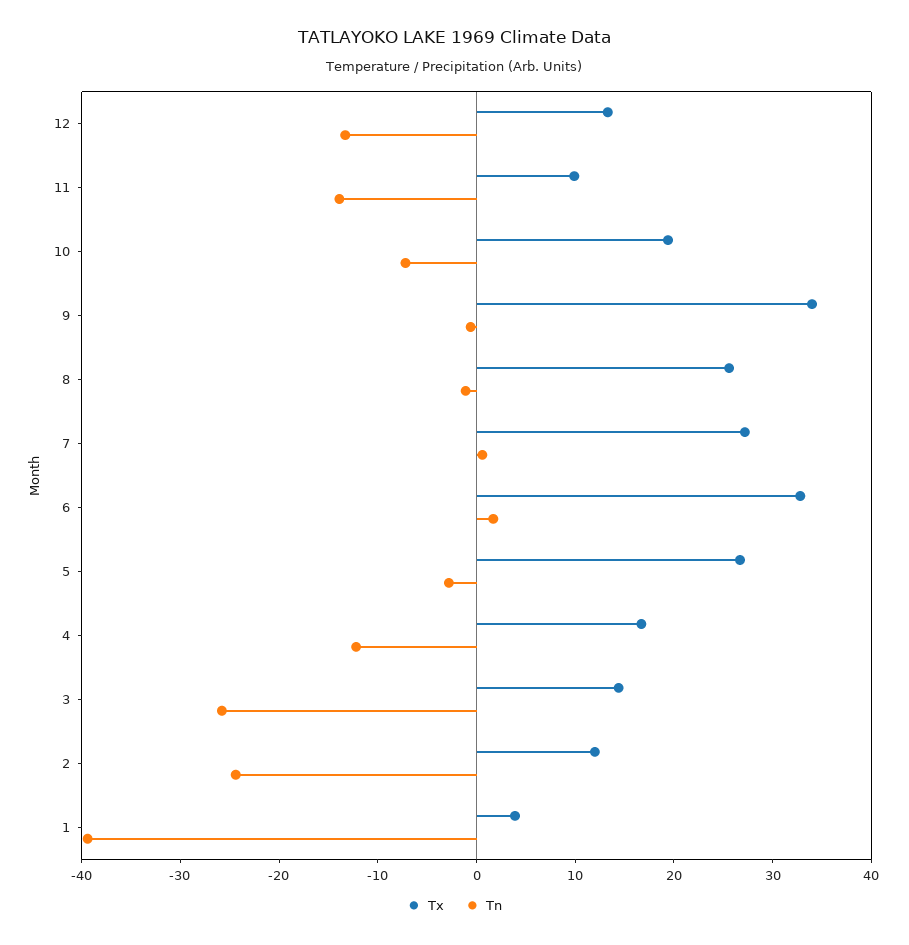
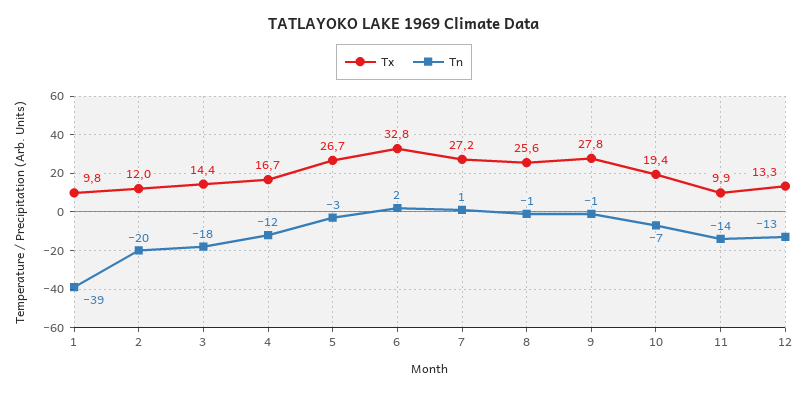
Tx, 9: 34 -> 27.8
Tn, 3: -26 -> -18
Tn, 2: -24 -> -20
Tx, 1: 4 -> 9.8

